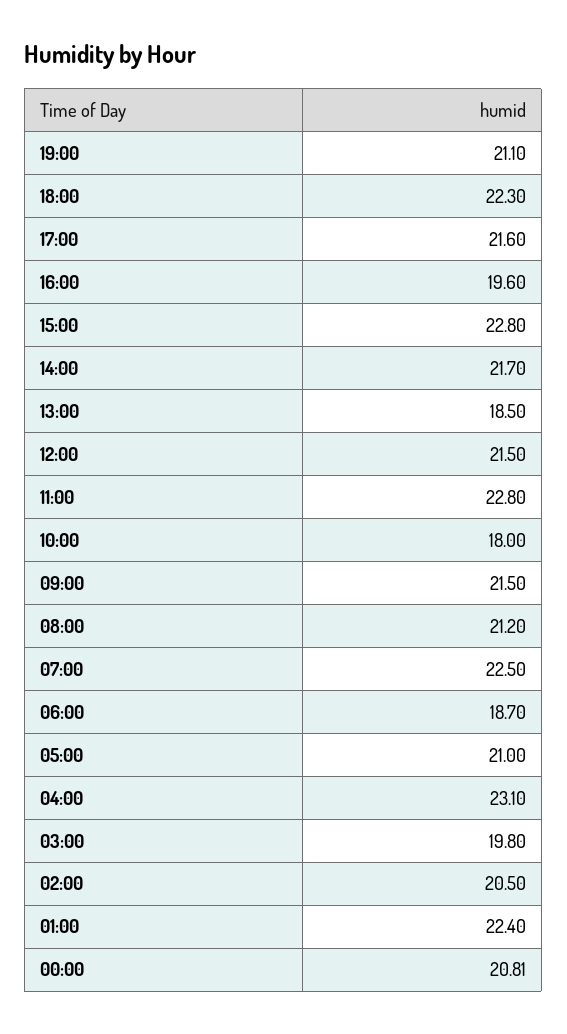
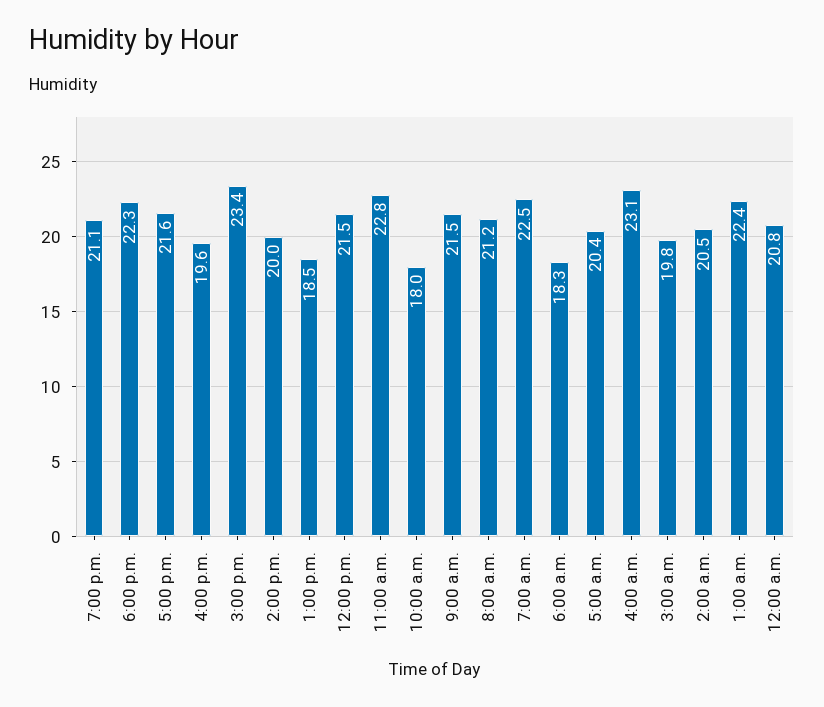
15:00: 22.8 -> 23.4
14:00: 21.7 -> 20
06:00: 18.7 -> 18.3
05:00: 21 -> 20.4

